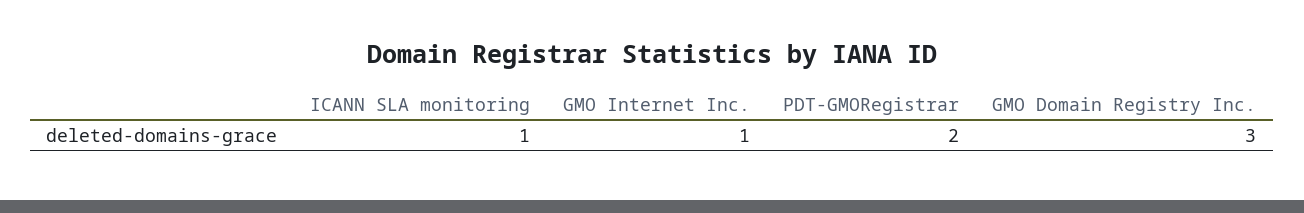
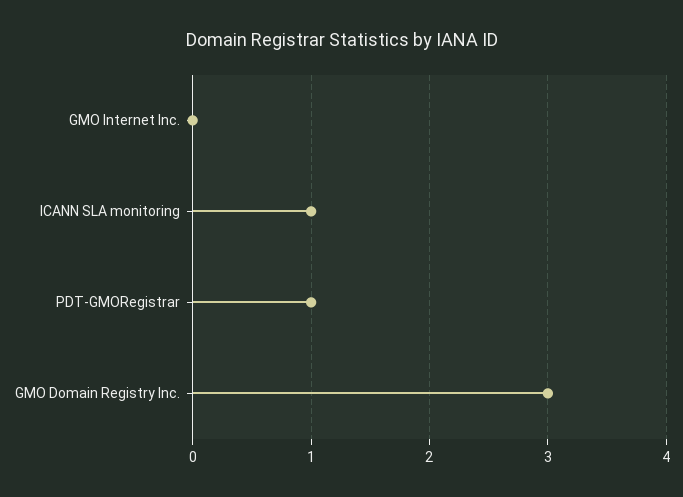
GMO Internet Inc.: 1 -> 0
PDT-GMORegistrar: 2 -> 1

